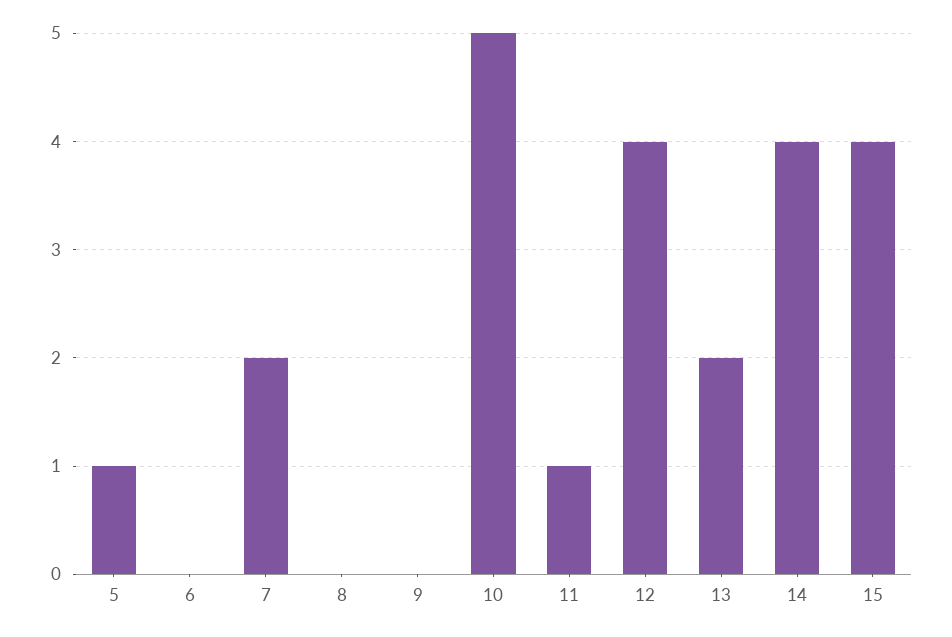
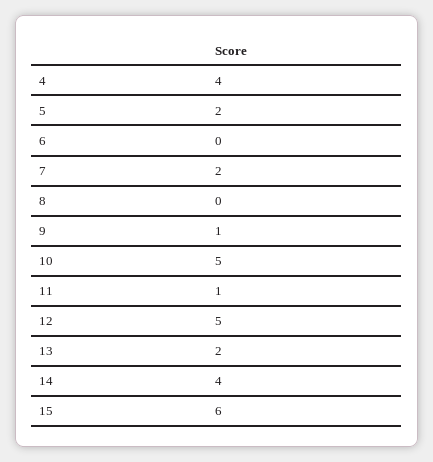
5: 1 -> 2
9: 0 -> 1
12: 4 -> 5
15: 4 -> 6
4: none -> 4

